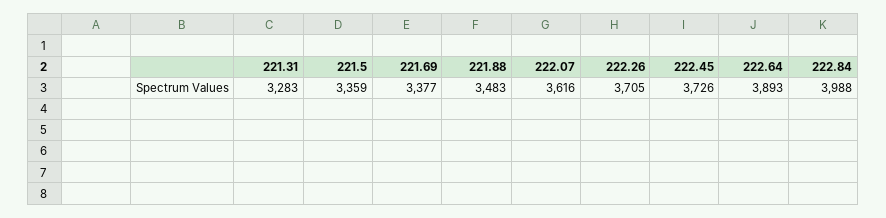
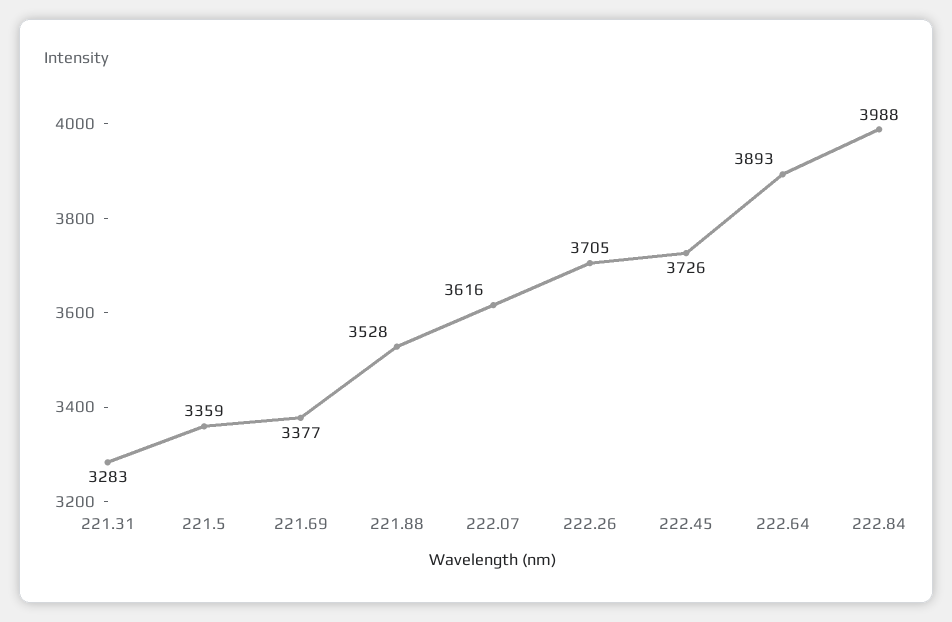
221.88: 3483 -> 3528

